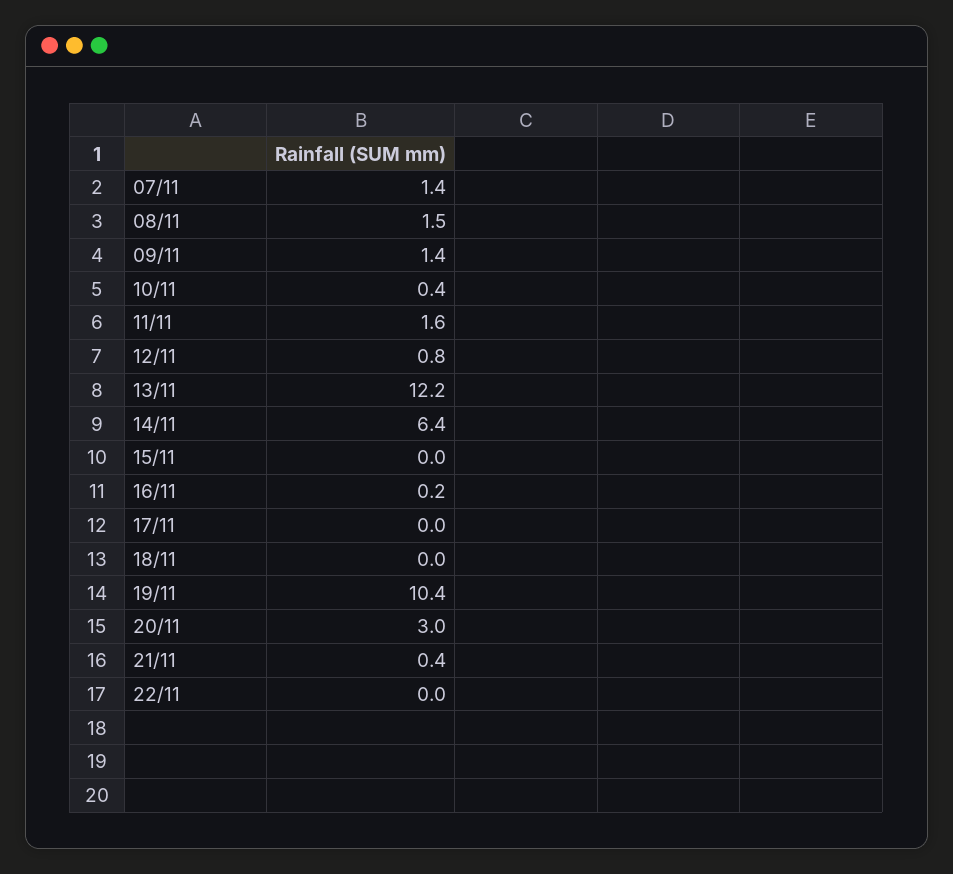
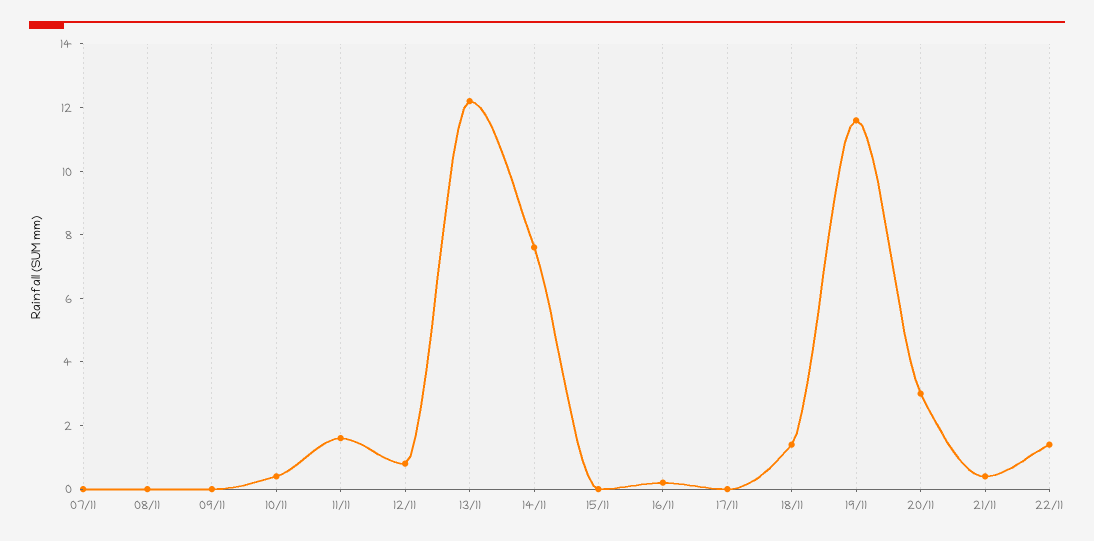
07/11: 1.4 -> 0
08/11: 1.5 -> 0
09/11: 1.4 -> 0
14/11: 6.4 -> 7.5
18/11: 0 -> 1.5
19/11: 10.4 -> 11.5
22/11: 0 -> 1.5

